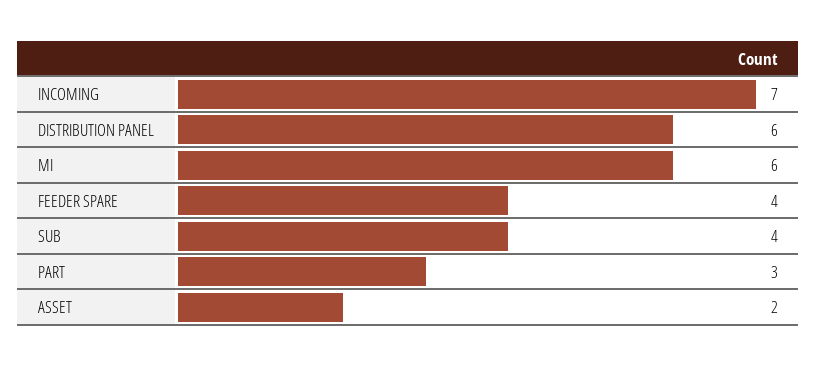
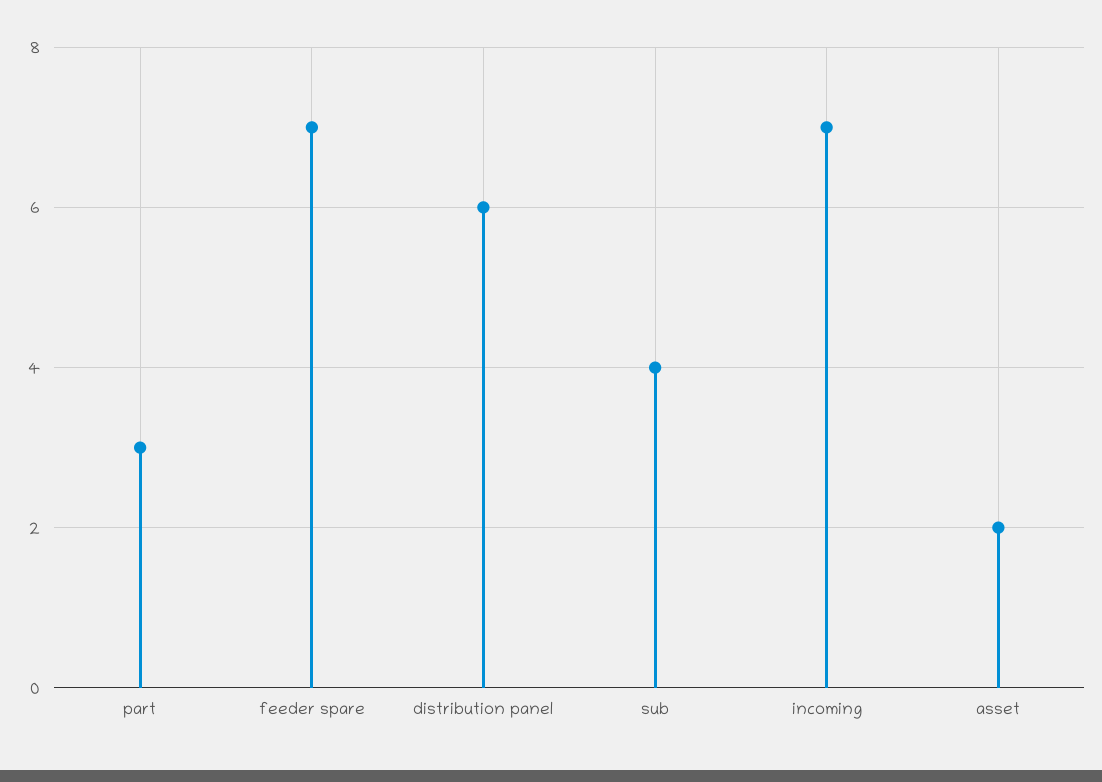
MI: 6 -> none
FEEDER SPARE: 4 -> 7

